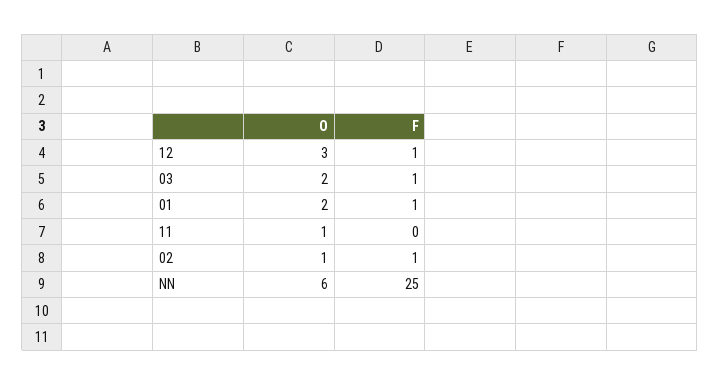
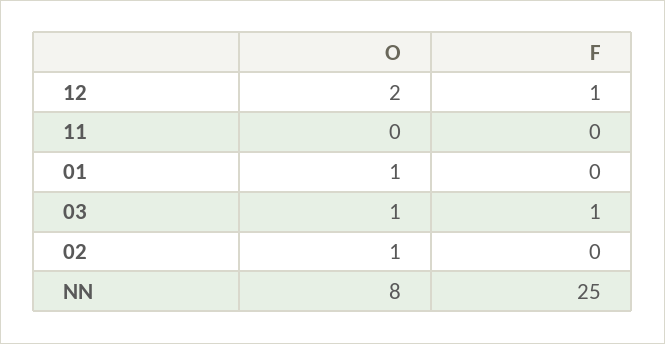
O, 12: 3 -> 2
O, 03: 2 -> 1
O, 01: 2 -> 1
F, 01: 1 -> 0
O, 11: 1 -> 0
F, 02: 1 -> 0
O, NN: 6 -> 8

